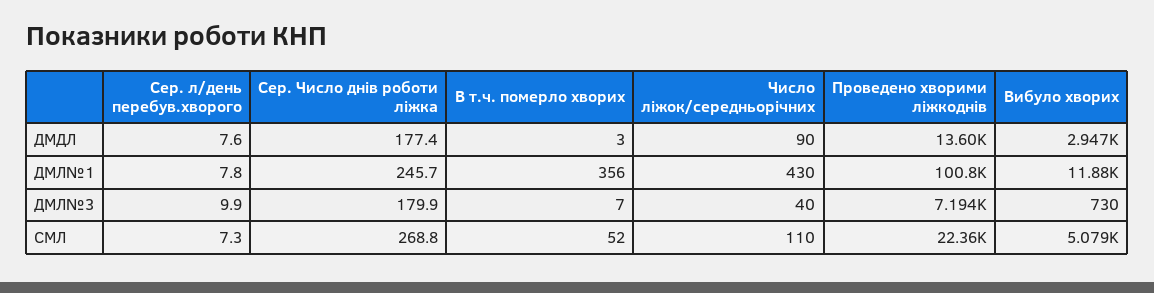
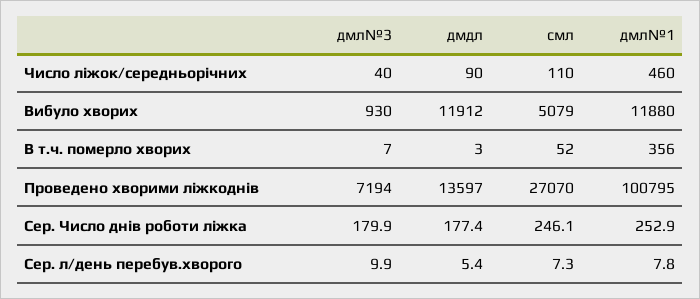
Сер. л/день перебув.хворого, ДМДЛ: 7.6 -> 5.4
Вибуло хворих, ДМДЛ: 2947 -> 11912
Сер. Число днів роботи ліжка, ДМЛ№1: 245.7 -> 252.9
Число ліжок/середньорічних, ДМЛ№1: 430 -> 460
Вибуло хворих, ДМЛ№3: 730 -> 930
Сер. Число днів роботи ліжка, СМЛ: 268.8 -> 246.1
Проведено хворими ліжкоднів, СМЛ: 22360 -> 27070

